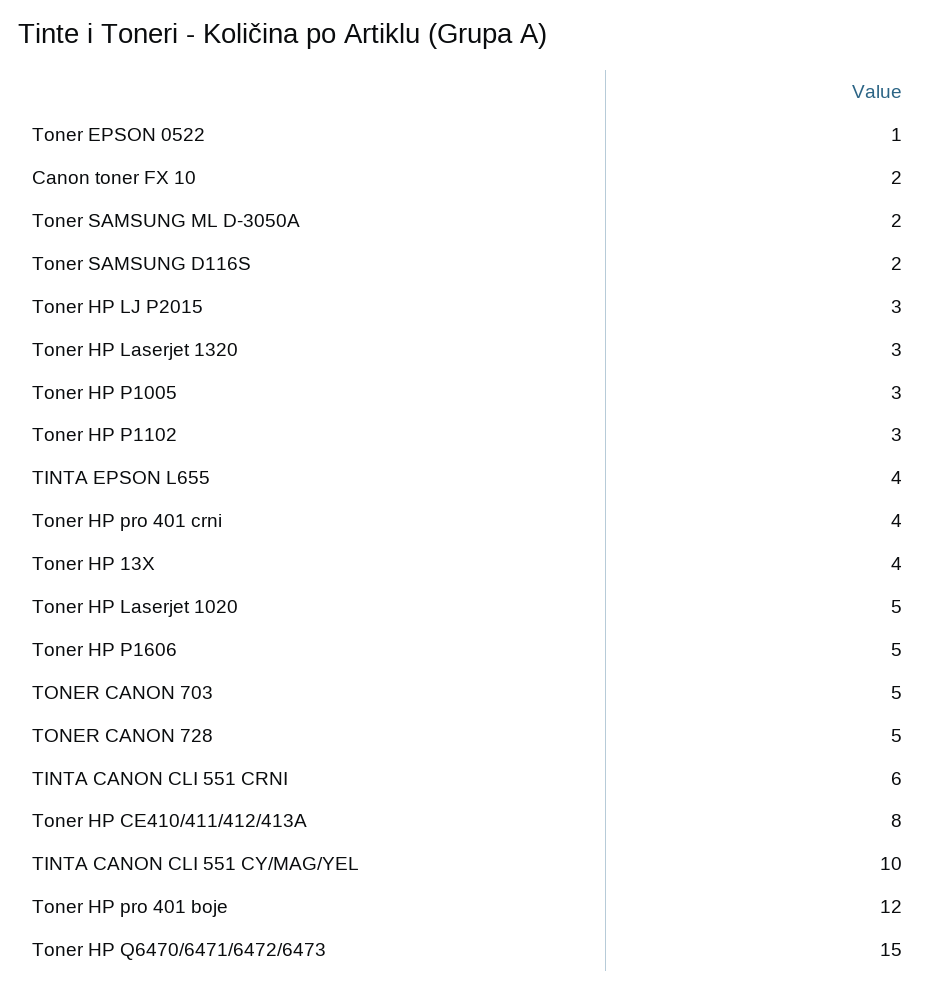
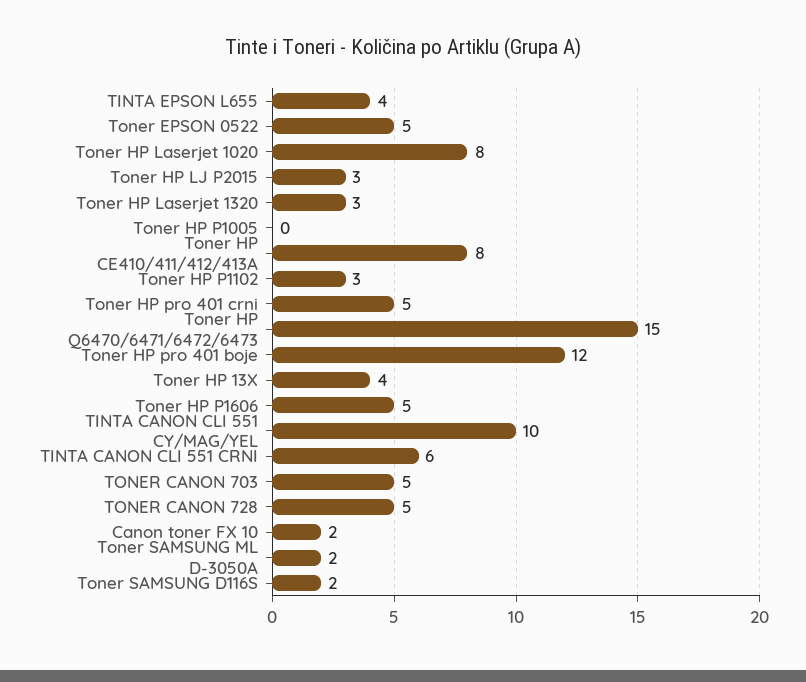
Toner EPSON 0522: 1 -> 5
Toner HP P1005: 3 -> 0
Toner HP pro 401 crni: 4 -> 5
Toner HP Laserjet 1020: 5 -> 8

